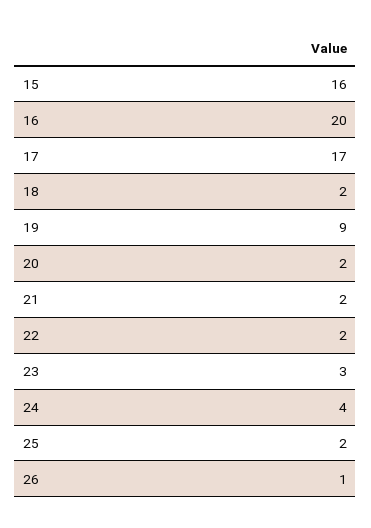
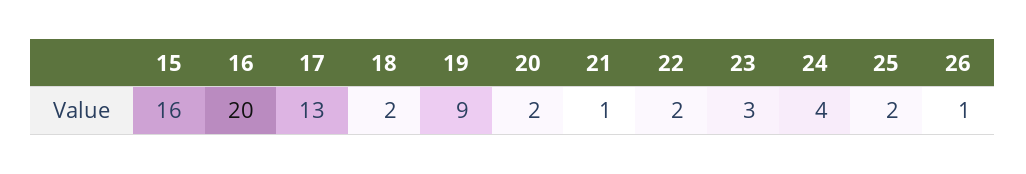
17: 17 -> 13
21: 2 -> 1

